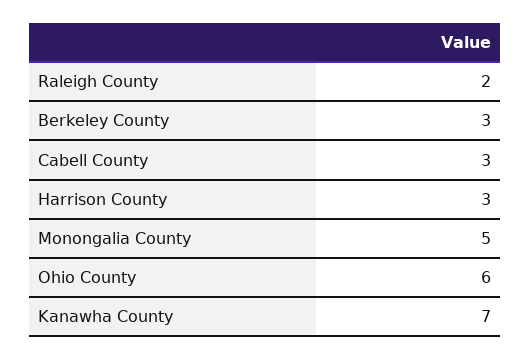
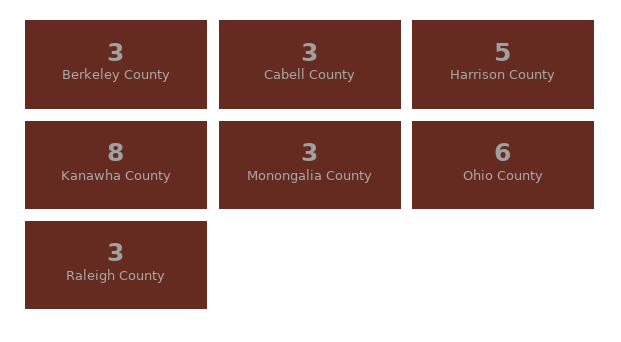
Raleigh County: 2 -> 3
Harrison County: 3 -> 5
Monongalia County: 5 -> 3
Kanawha County: 7 -> 8

